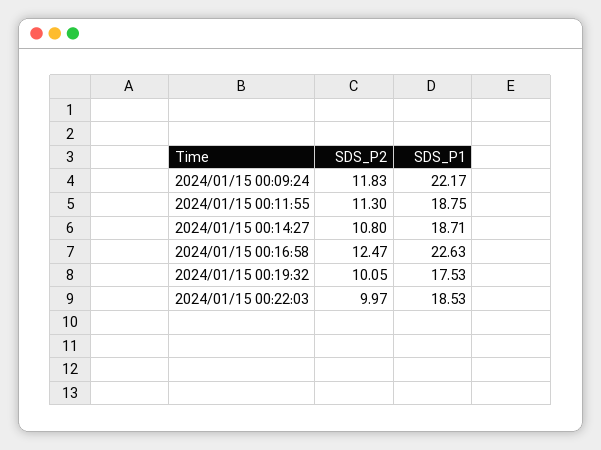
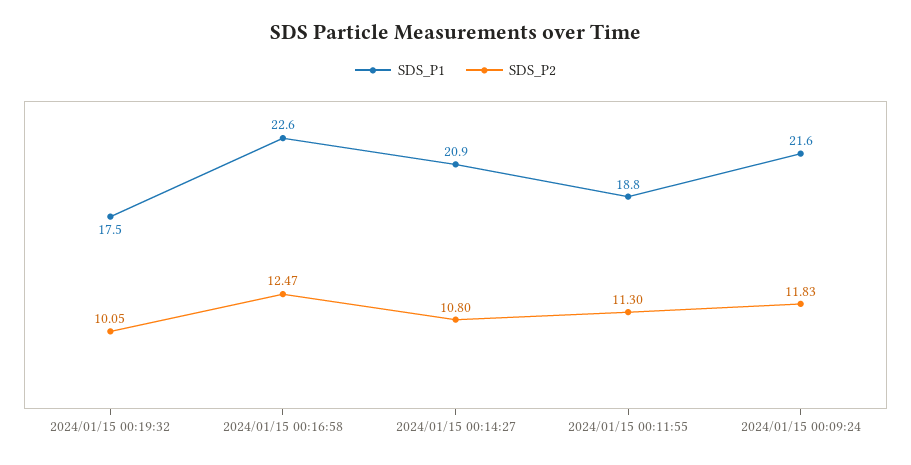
SDS_P1, 2024/01/15 00:09:24: 22.17 -> 21.6
SDS_P1, 2024/01/15 00:14:27: 18.71 -> 20.9
SDS_P2, 2024/01/15 00:22:03: 9.97 -> none
SDS_P1, 2024/01/15 00:22:03: 18.53 -> none

